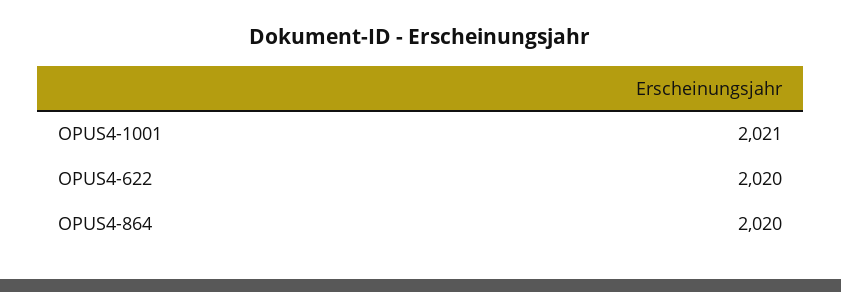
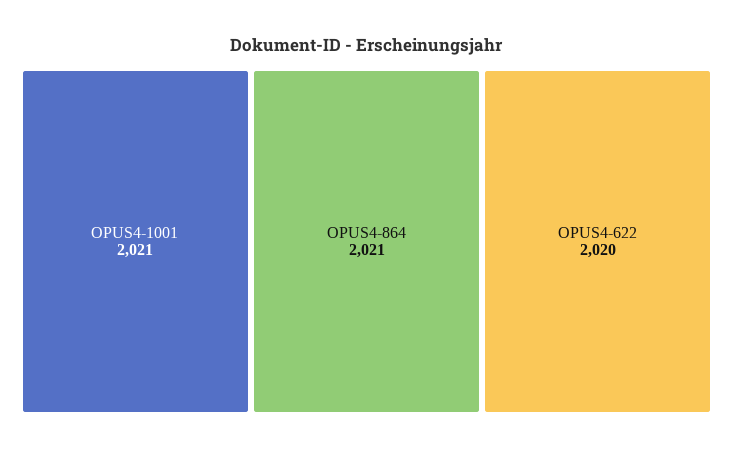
OPUS4-864: 2020 -> 2021

